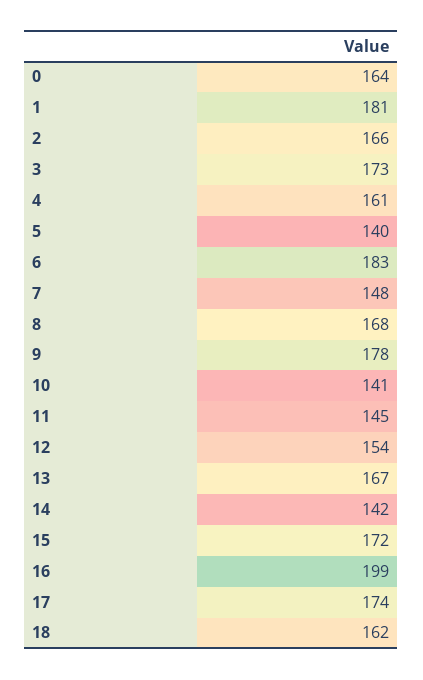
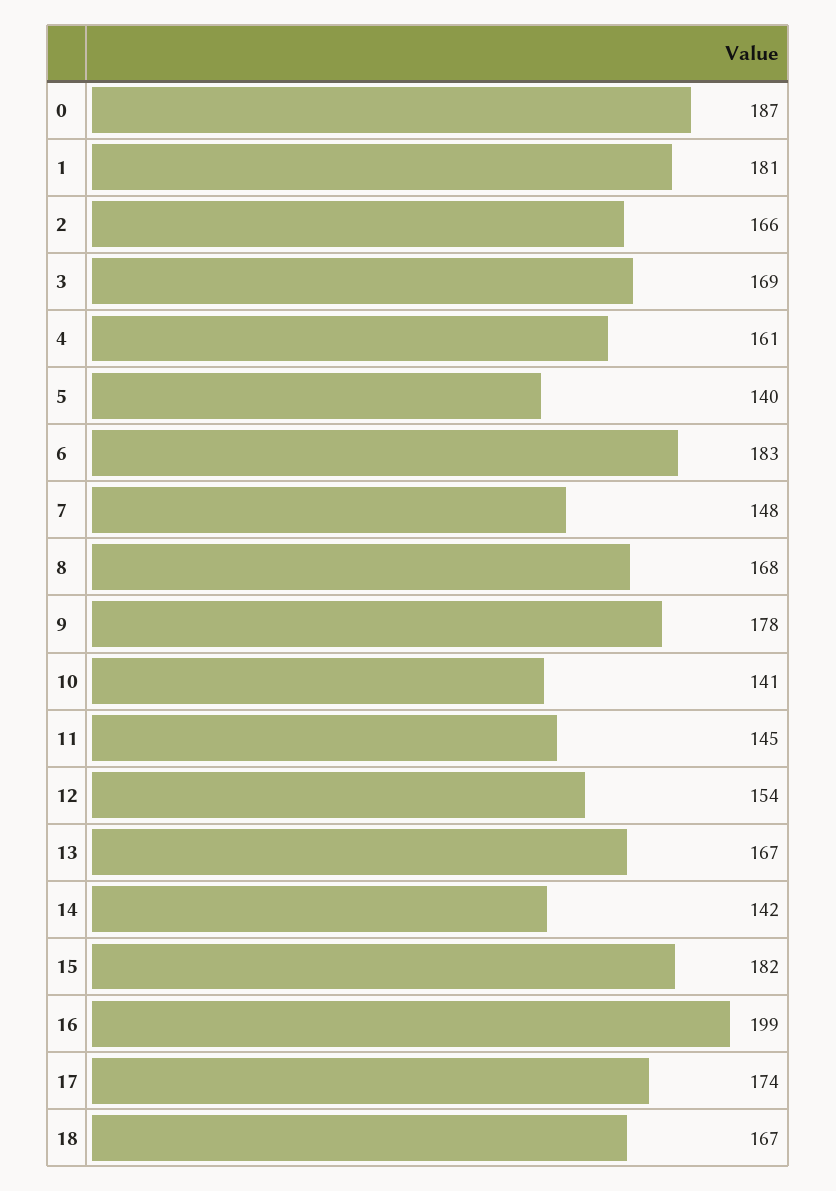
0: 164 -> 187
3: 173 -> 169
15: 172 -> 182
18: 162 -> 167

